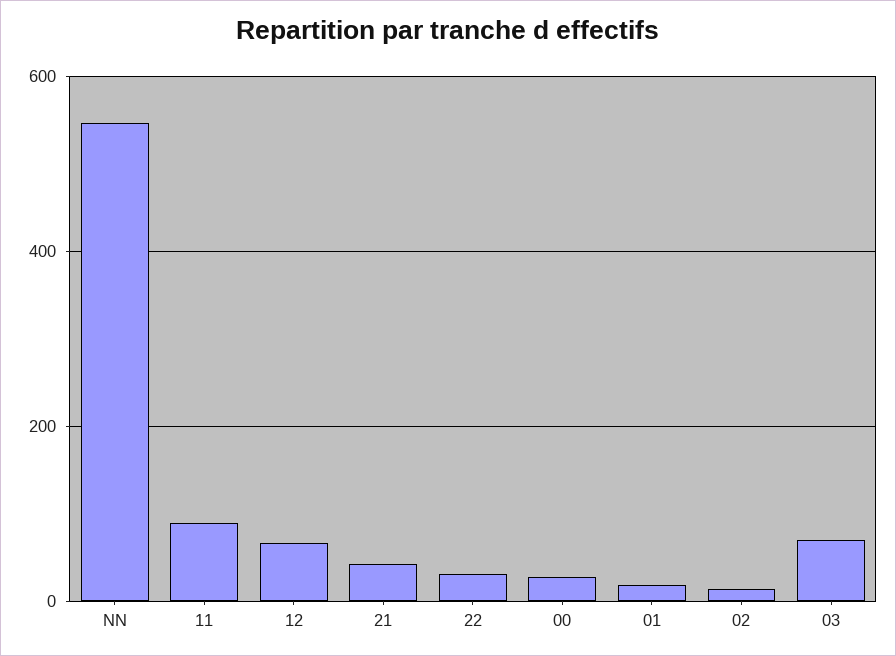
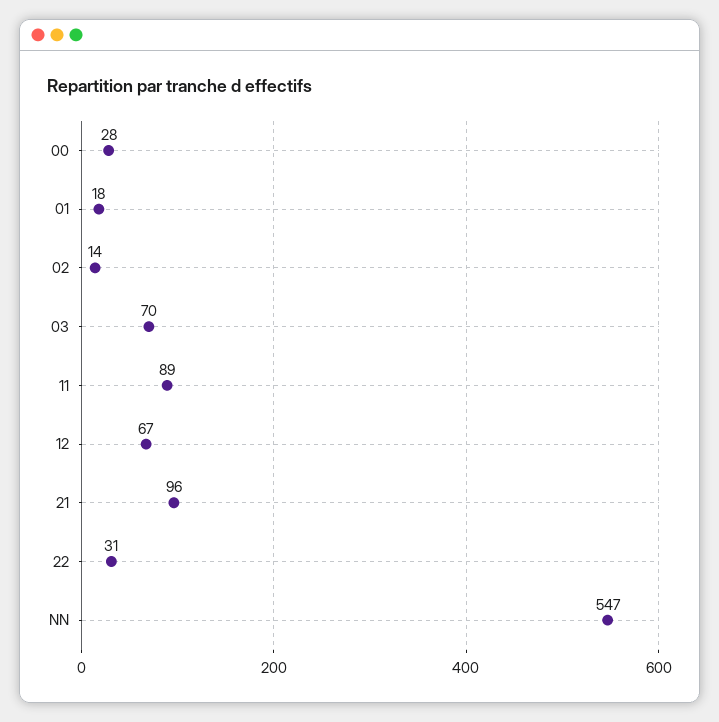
21: 40 -> 96

